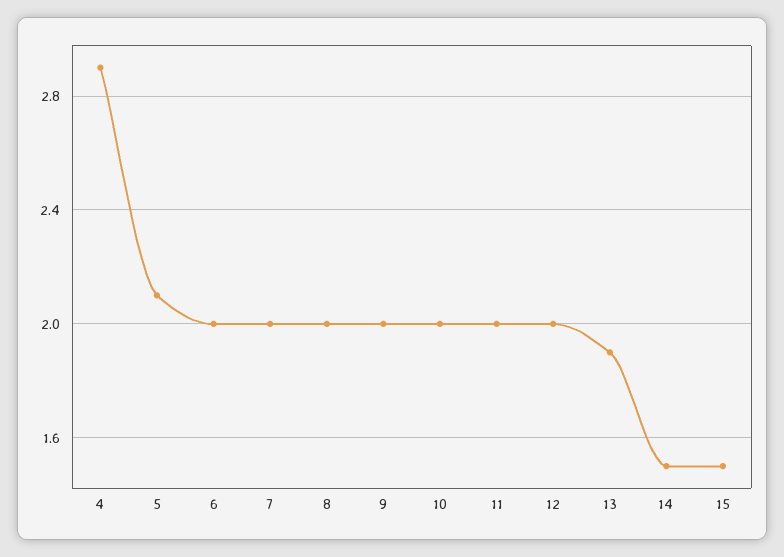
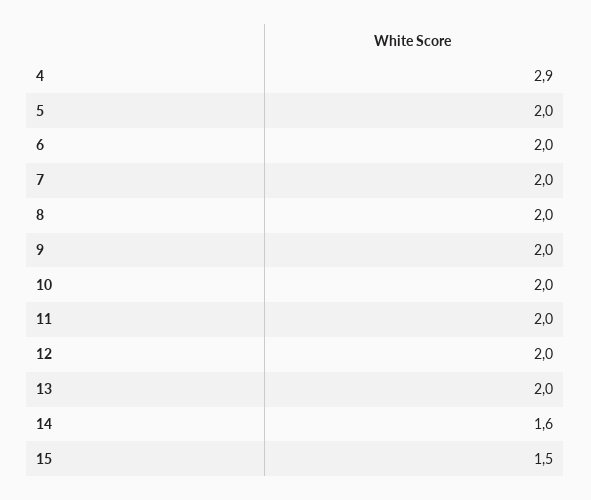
5: 2.1 -> 2
13: 1.9 -> 2
14: 1.5 -> 1.6

